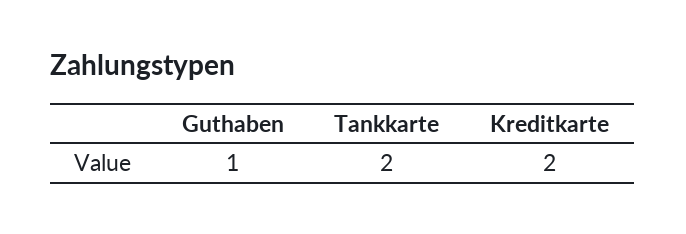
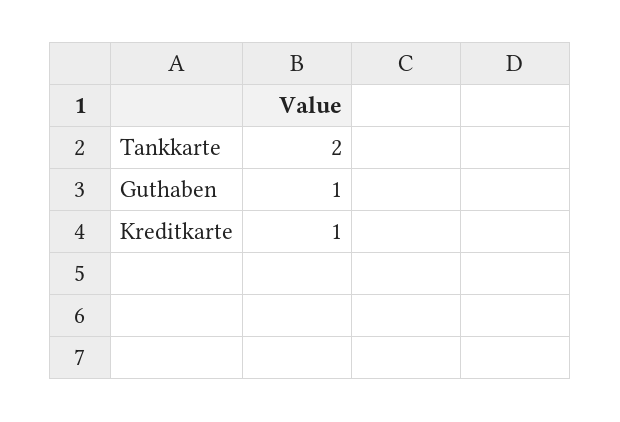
Kreditkarte: 2 -> 1

